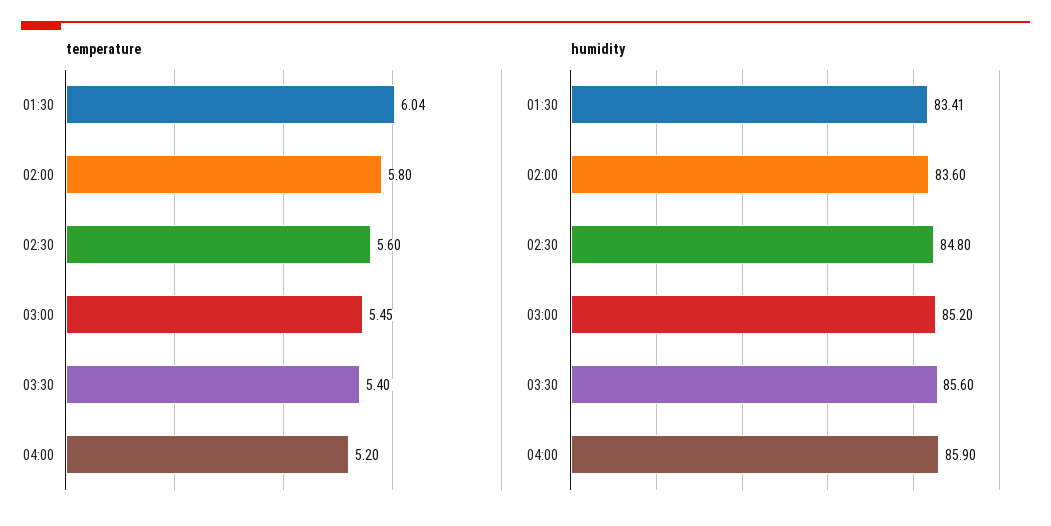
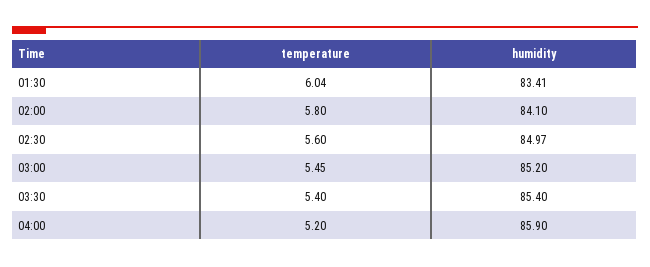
humidity, 02:00: 83.6 -> 84.1
humidity, 02:30: 84.8 -> 84.97
humidity, 03:30: 85.6 -> 85.4

